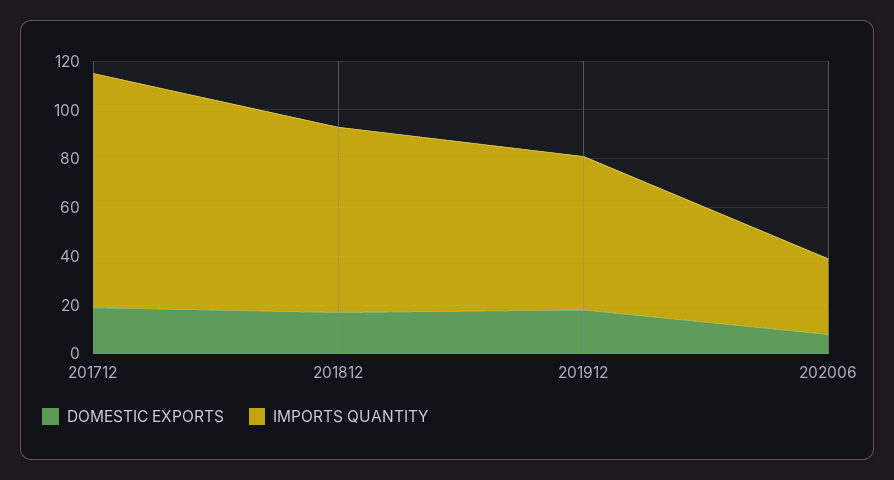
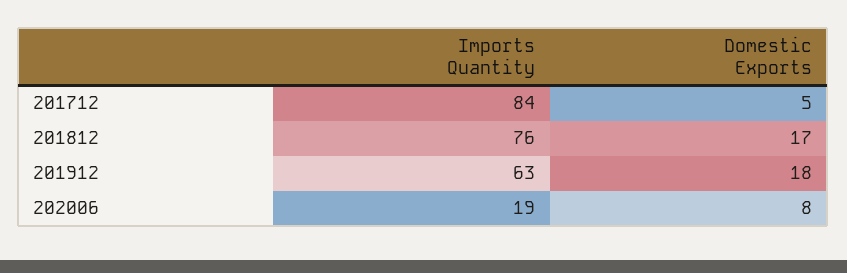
DOMESTIC EXPORTS, 201712: 20 -> 5
IMPORTS QUANTITY, 201712: 95 -> 84
IMPORTS QUANTITY, 202006: 30 -> 19

